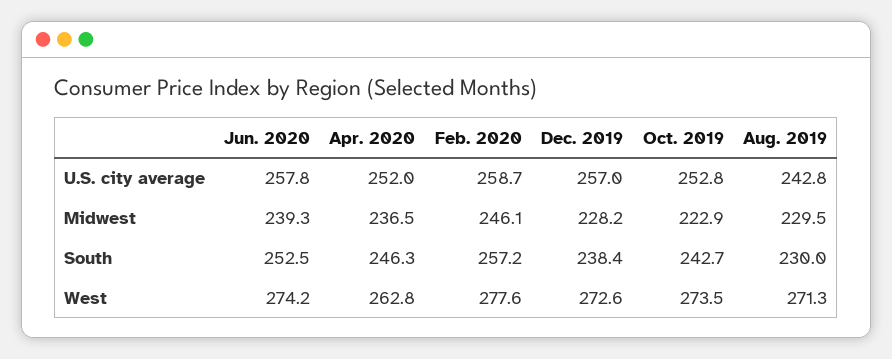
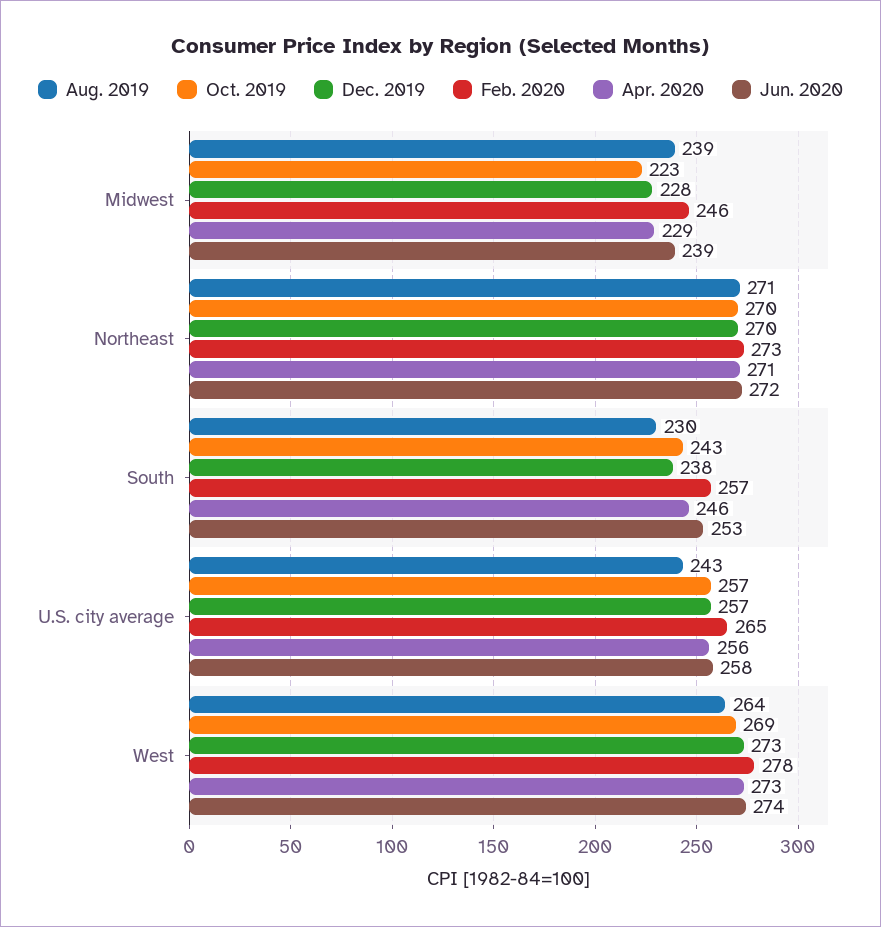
Apr. 2020, U.S. city average: 252 -> 256
Feb. 2020, U.S. city average: 258.7 -> 265
Oct. 2019, U.S. city average: 252.8 -> 257
Apr. 2020, Midwest: 236.5 -> 229
Aug. 2019, Midwest: 229.5 -> 239
Apr. 2020, West: 262.8 -> 273
Oct. 2019, West: 273.5 -> 269
Aug. 2019, West: 271.3 -> 264
Aug. 2019, Northeast: none -> 271
Oct. 2019, Northeast: none -> 270
Dec. 2019, Northeast: none -> 270
Feb. 2020, Northeast: none -> 273
Apr. 2020, Northeast: none -> 271
Jun. 2020, Northeast: none -> 272

